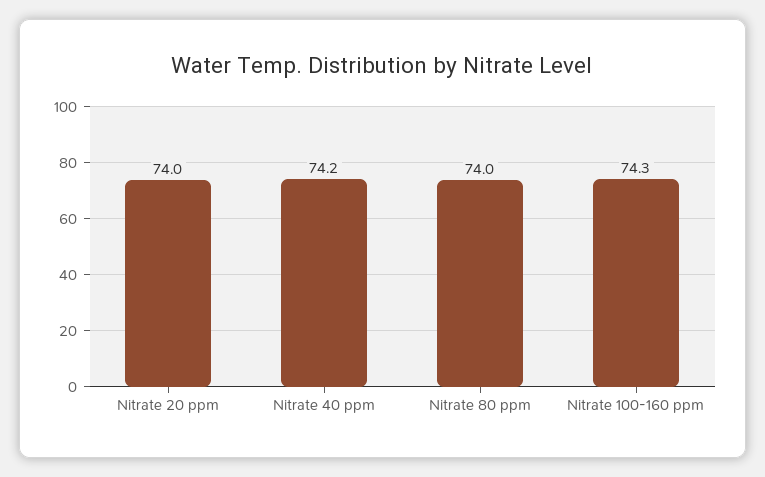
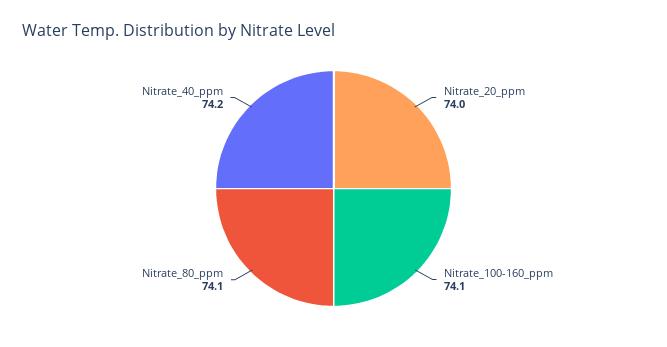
Nitrate 80 ppm: 74 -> 74.1
Nitrate 100-160 ppm: 74.3 -> 74.1

